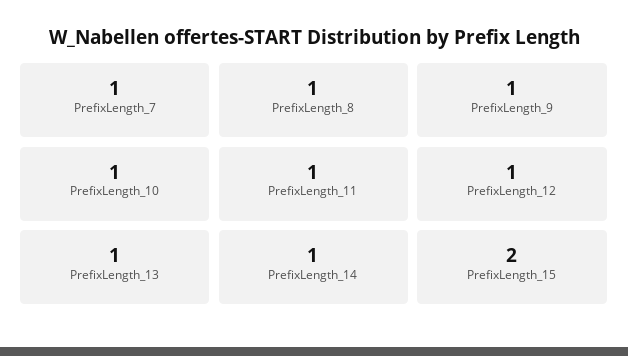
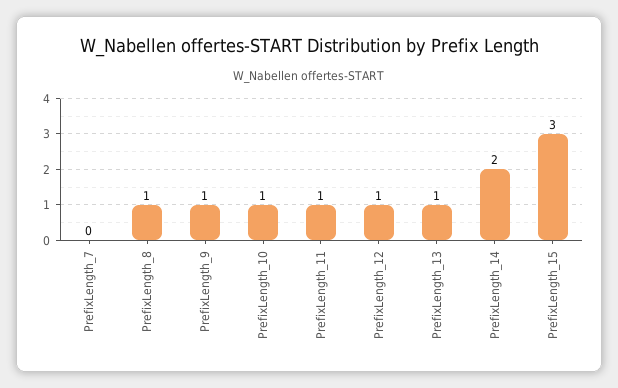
PrefixLength_7: 1 -> 0
PrefixLength_14: 1 -> 2
PrefixLength_15: 2 -> 3

